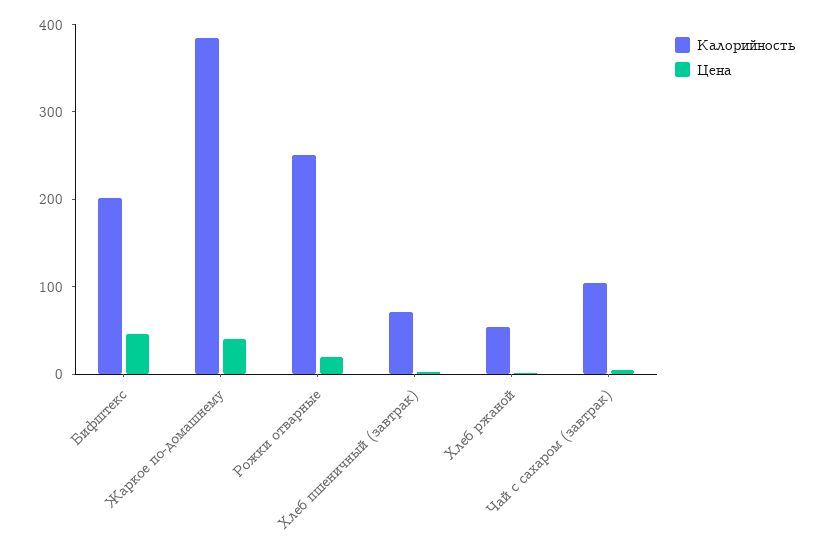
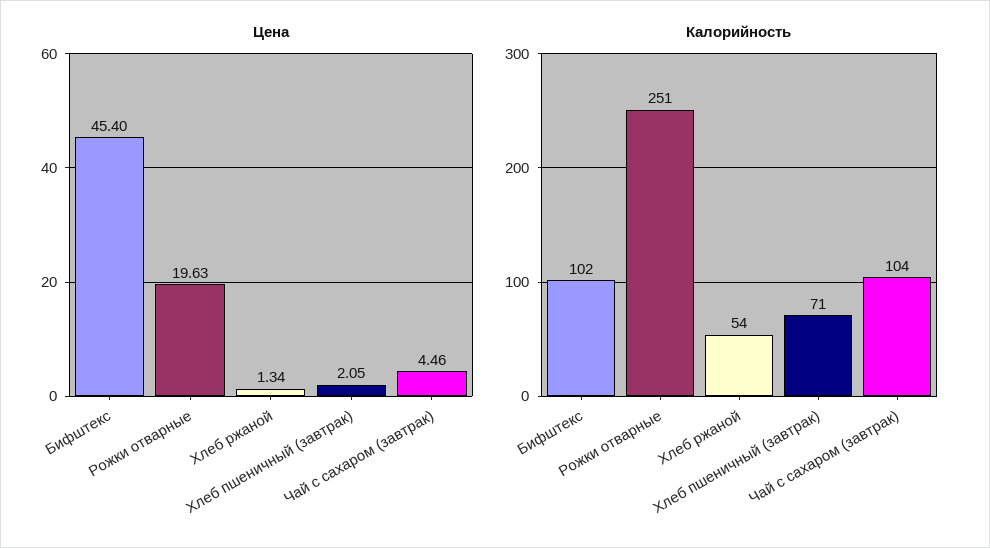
Калорийность, Бифштекс: 200 -> 102
Калорийность, Жаркое по-домашнему: 380 -> none
Цена, Жаркое по-домашнему: 40 -> none

